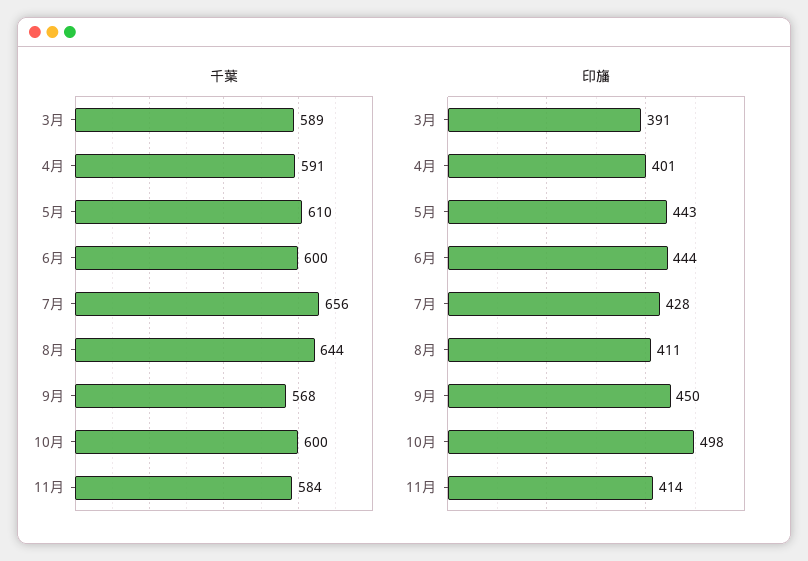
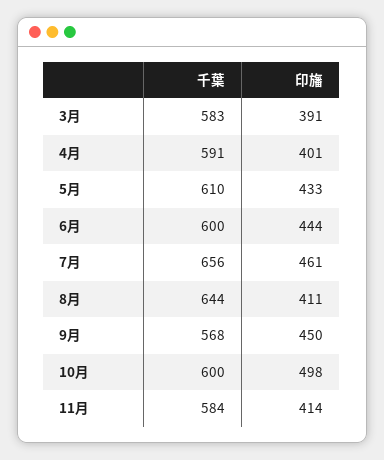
千葉, 3月: 589 -> 583
印旛, 5月: 443 -> 433
印旛, 7月: 428 -> 461

